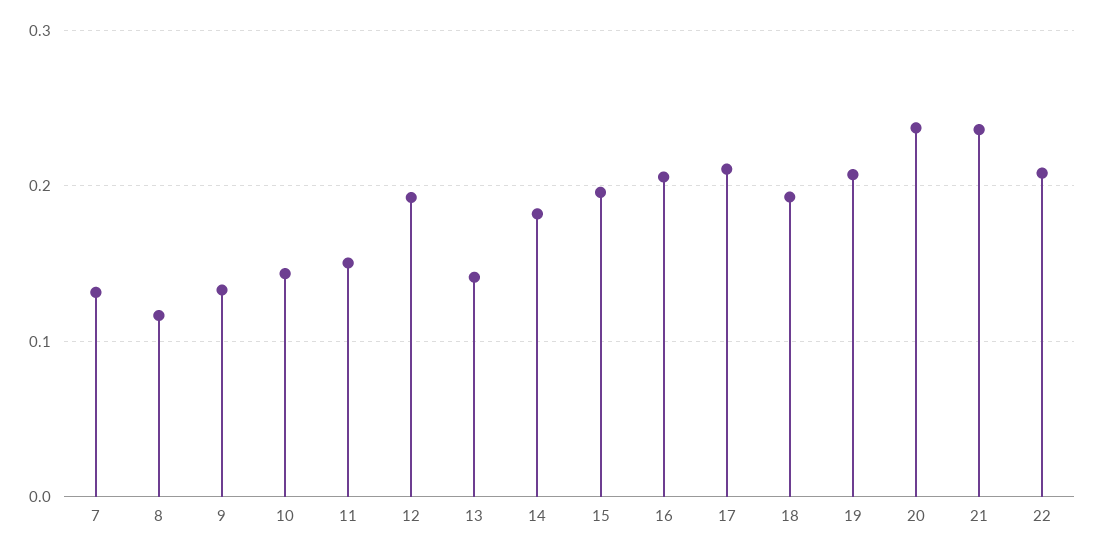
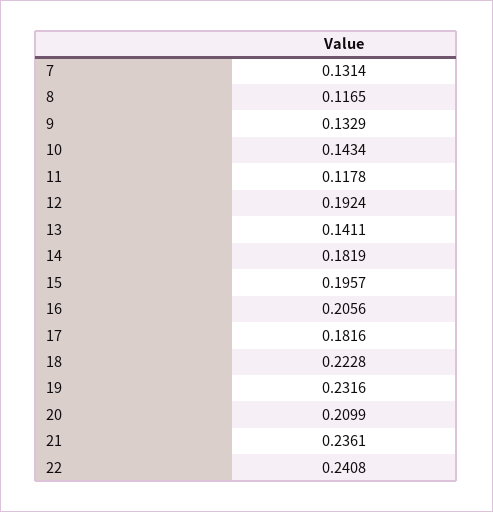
11: 0.15 -> 0.1178
17: 0.21 -> 0.1816
18: 0.19 -> 0.2228
19: 0.21 -> 0.2316
20: 0.24 -> 0.2099
22: 0.21 -> 0.2408

